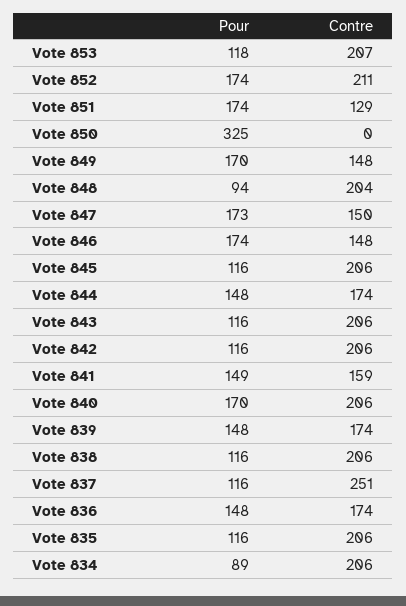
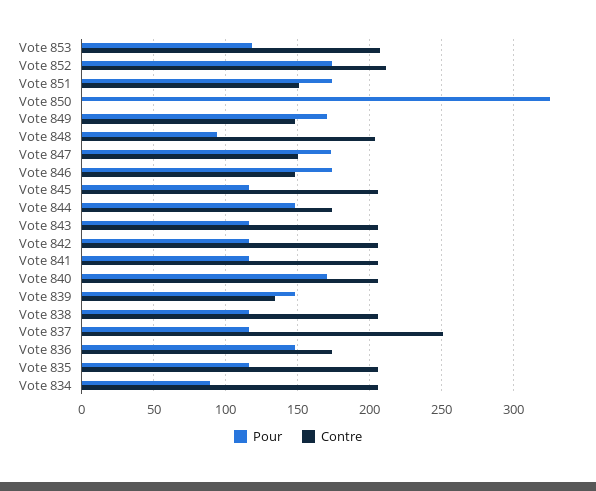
Contre, Vote 851: 129 -> 150
Pour, Vote 841: 149 -> 115
Contre, Vote 841: 159 -> 205
Contre, Vote 839: 174 -> 135

